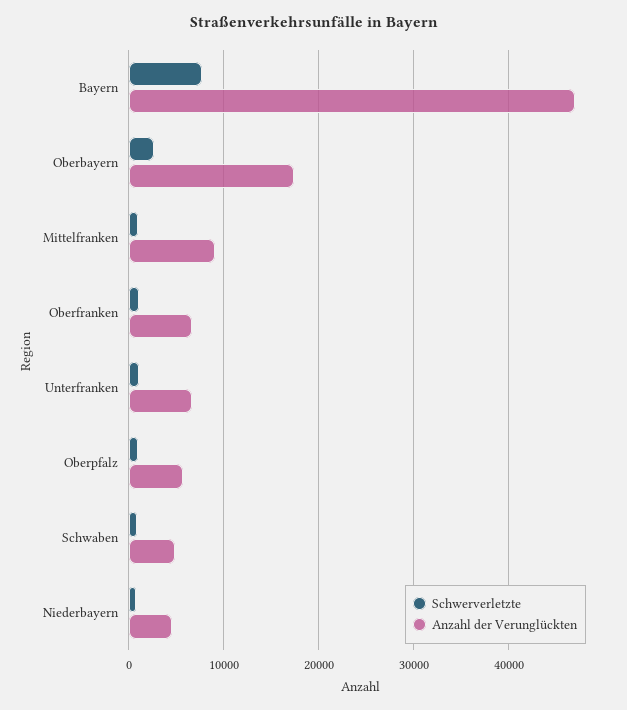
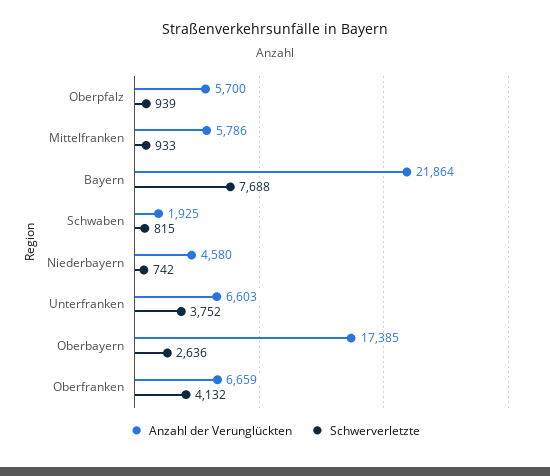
Anzahl der Verunglückten, Bayern: 47000 -> 21864
Anzahl der Verunglückten, Mittelfranken: 9000 -> 5786
Schwerverletzte, Oberfranken: 1000 -> 4132
Schwerverletzte, Unterfranken: 1000 -> 3752
Anzahl der Verunglückten, Schwaben: 5000 -> 1925

